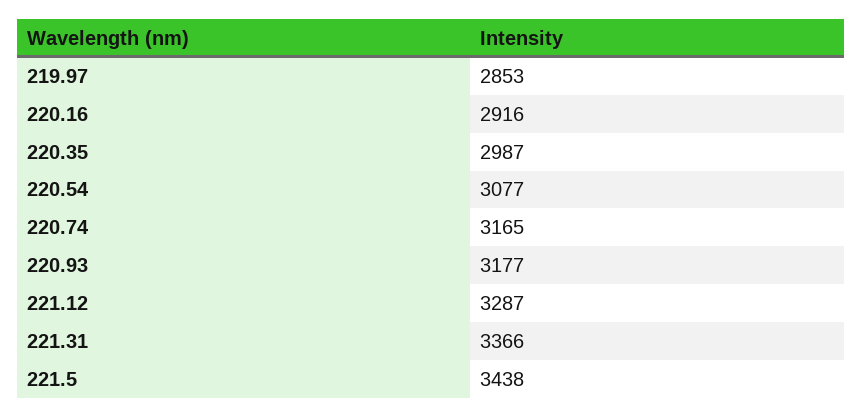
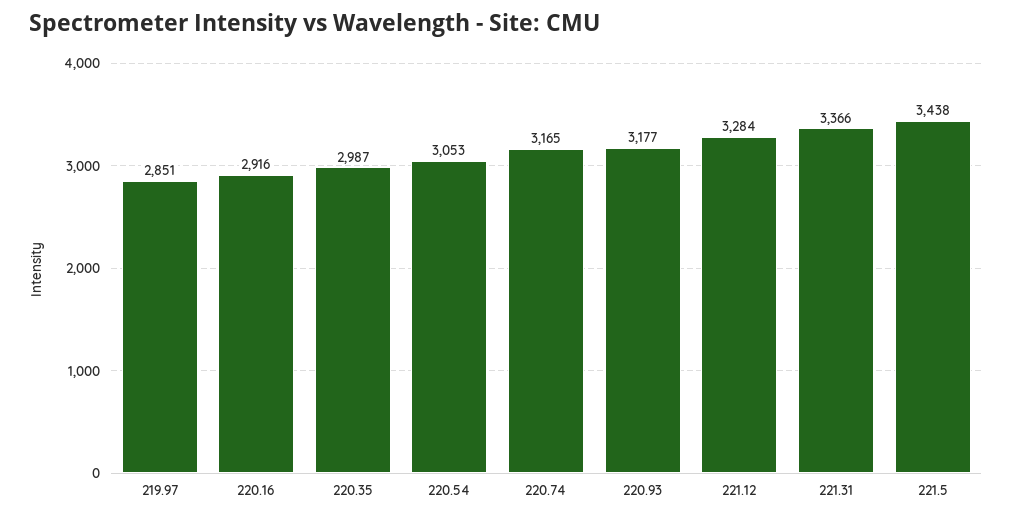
219.97: 2853 -> 2851
220.54: 3077 -> 3053
221.12: 3287 -> 3284

